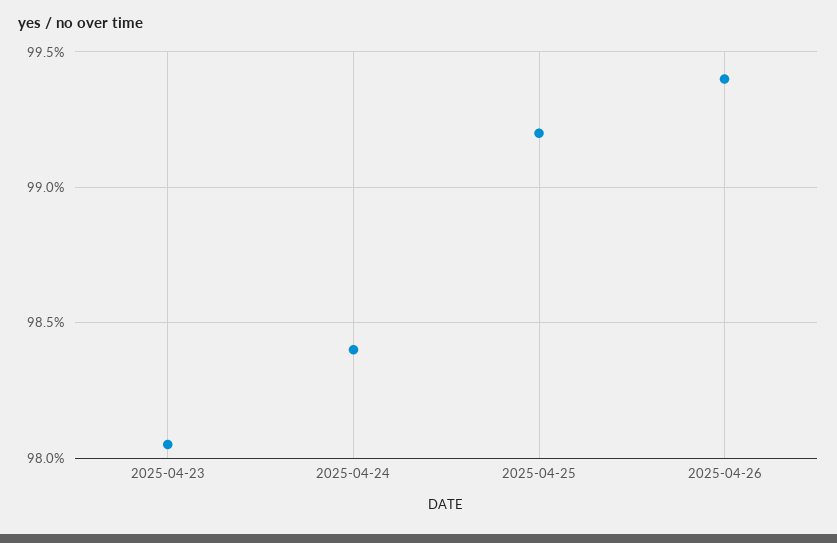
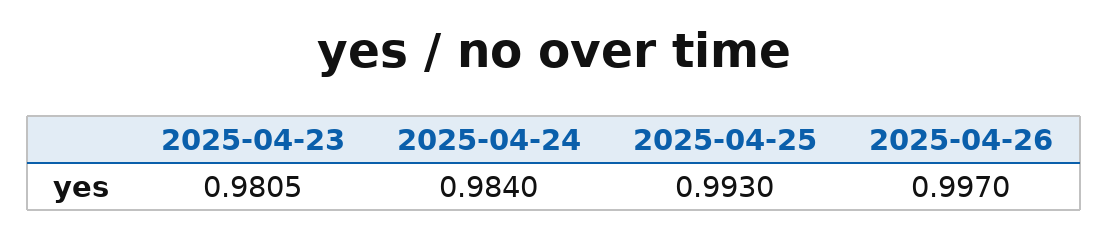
2025-04-25: 0.992 -> 0.993
2025-04-26: 0.994 -> 0.997

